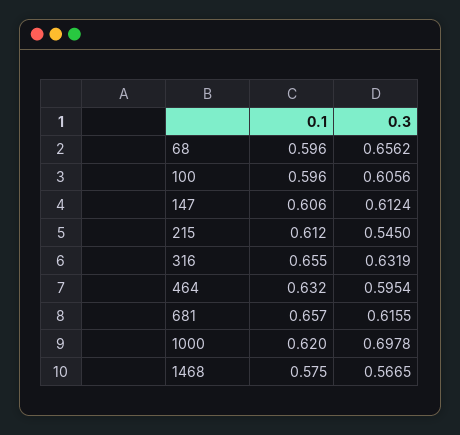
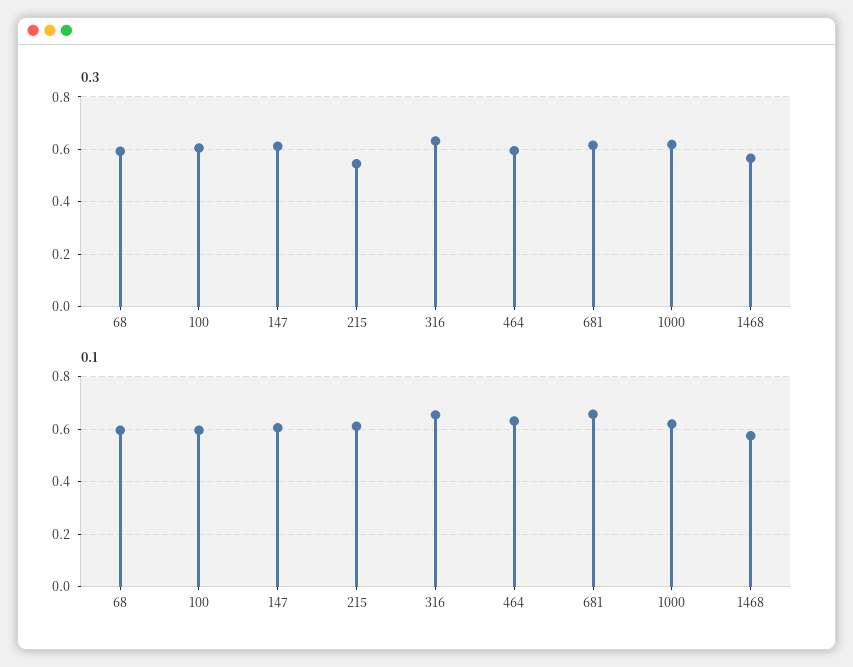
0.3, 68: 0.6562 -> 0.6
0.3, 1000: 0.6978 -> 0.625

